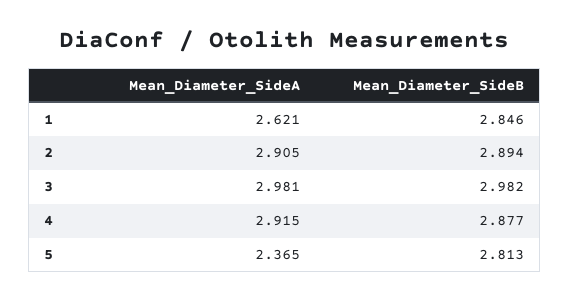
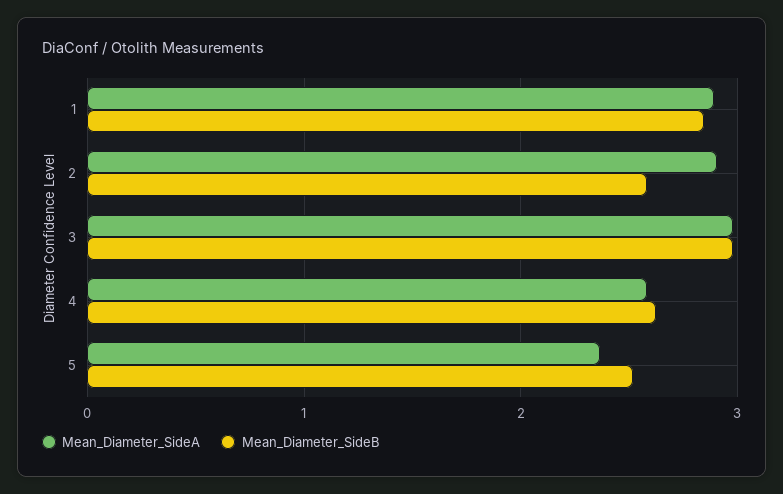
Mean_Diameter_SideA, 1: 2.621 -> 2.9
Mean_Diameter_SideB, 2: 2.894 -> 2.6
Mean_Diameter_SideA, 4: 2.915 -> 2.6
Mean_Diameter_SideB, 4: 2.877 -> 2.6
Mean_Diameter_SideB, 5: 2.813 -> 2.5

